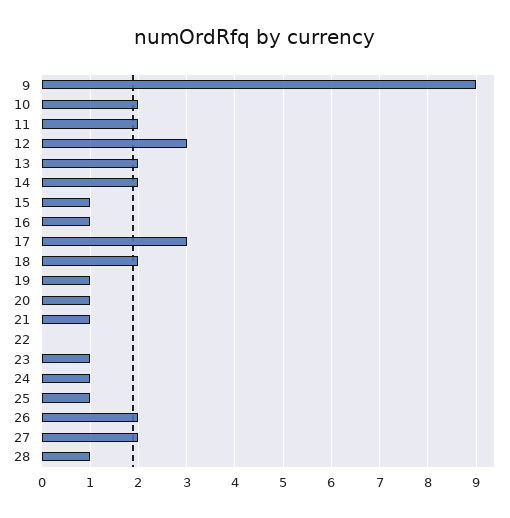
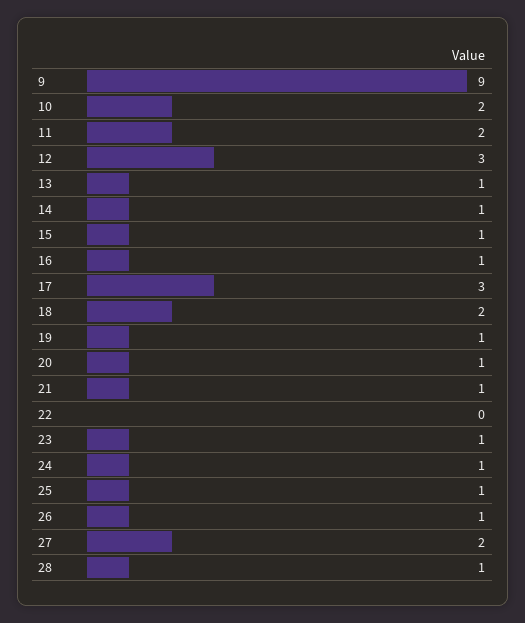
13: 2 -> 1
14: 2 -> 1
26: 2 -> 1

